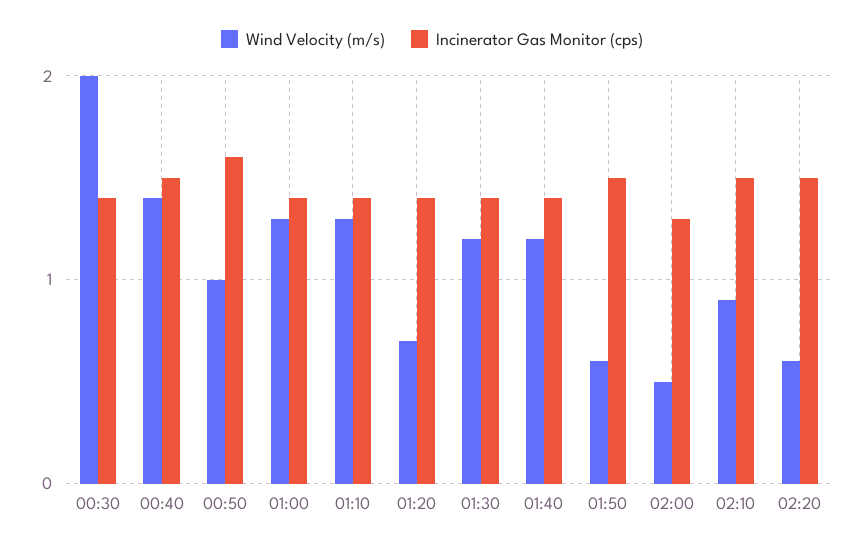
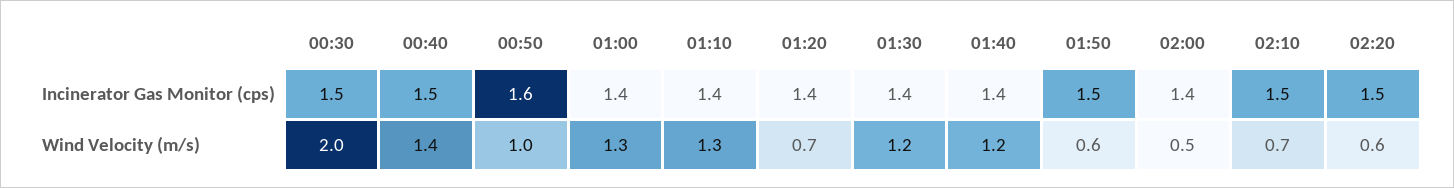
Incinerator Gas Monitor (cps), 00:30: 1.4 -> 1.5
Incinerator Gas Monitor (cps), 02:00: 1.3 -> 1.4
Wind Velocity (m/s), 02:10: 0.9 -> 0.7

